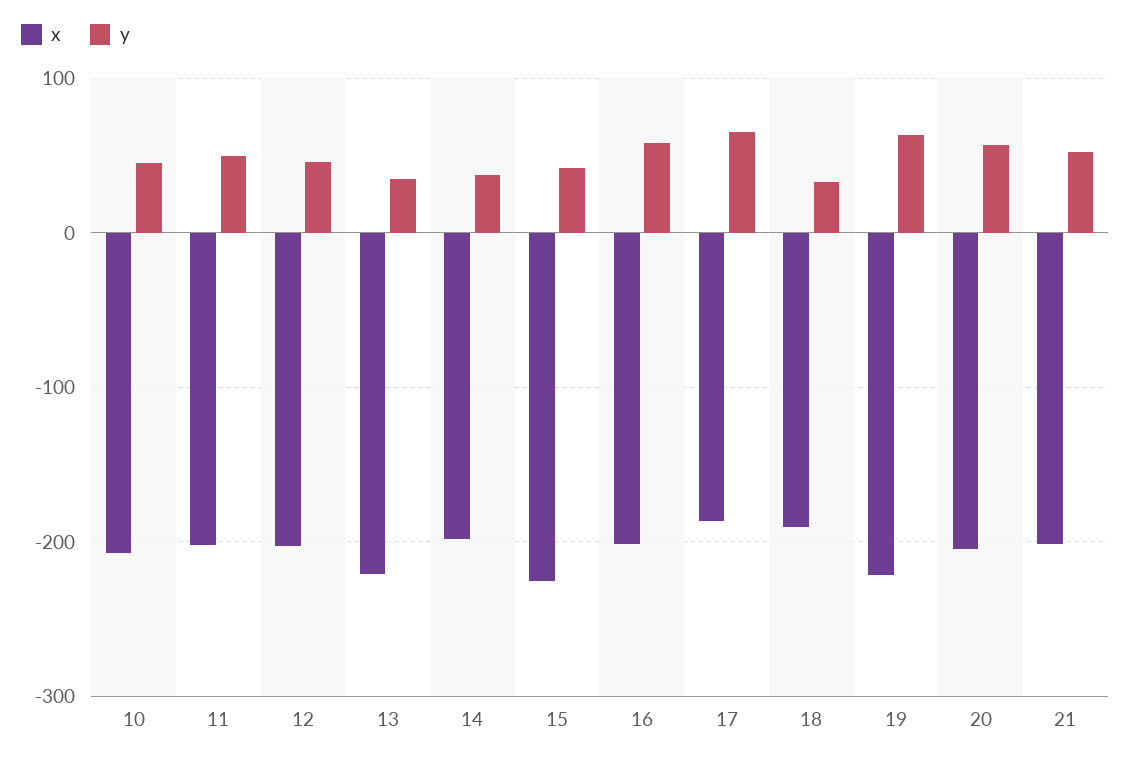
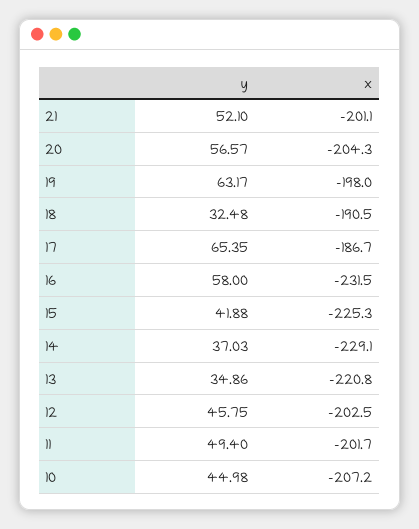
x, 14: -200 -> -229.1
x, 16: -200 -> -231.5
x, 19: -220 -> -198

